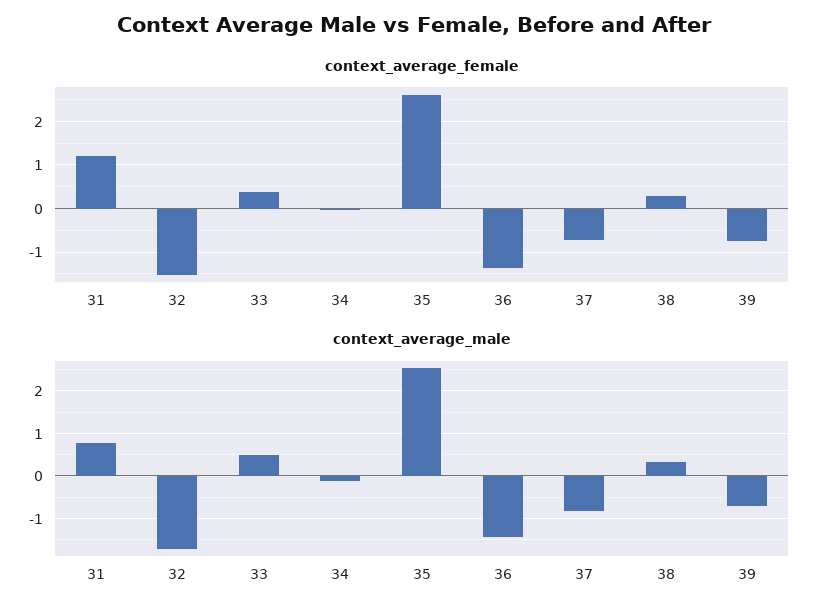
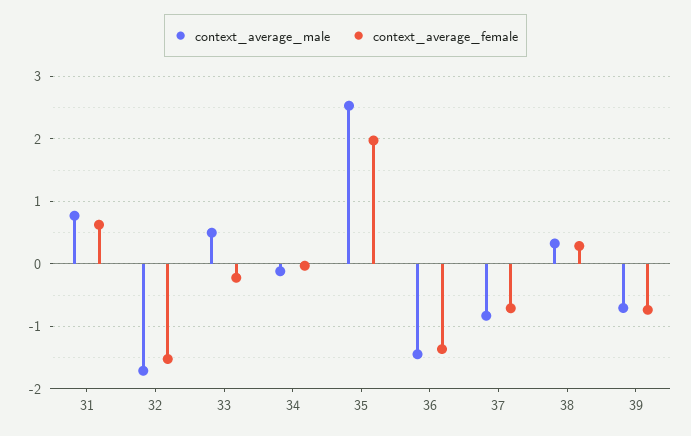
context_average_female, 31: 1.2 -> 0.6
context_average_female, 33: 0.4 -> -0.2
context_average_female, 35: 2.6 -> 2

